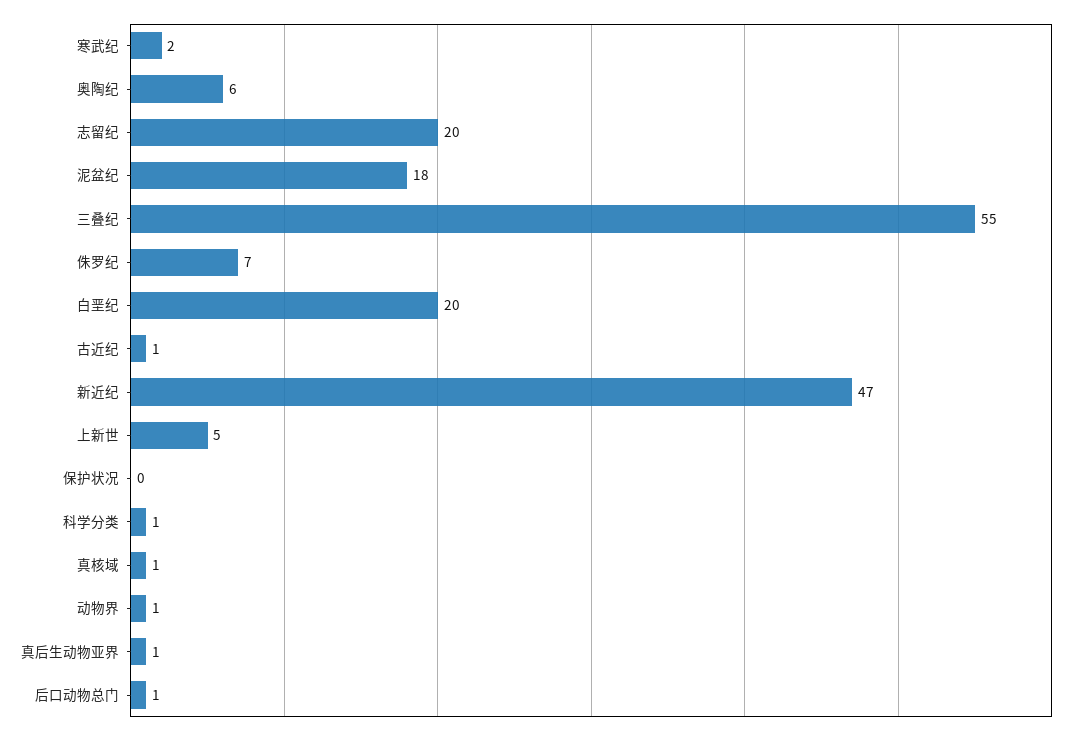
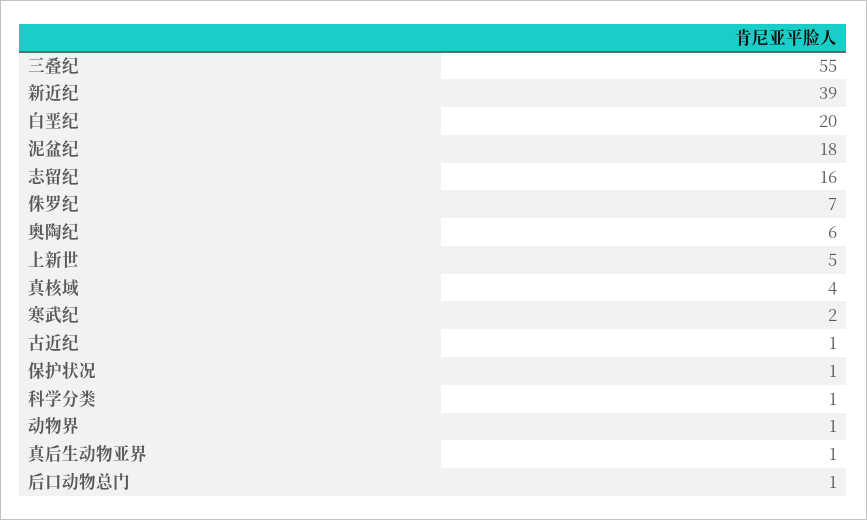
志留纪: 20 -> 16
新近纪: 47 -> 39
保护状况: 0 -> 1
真核域: 1 -> 4

